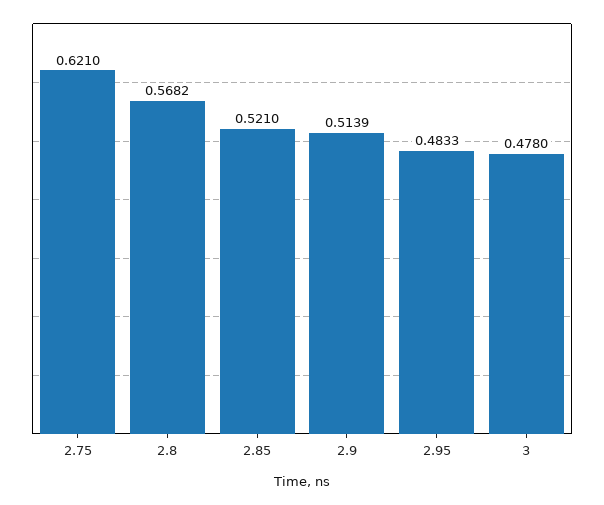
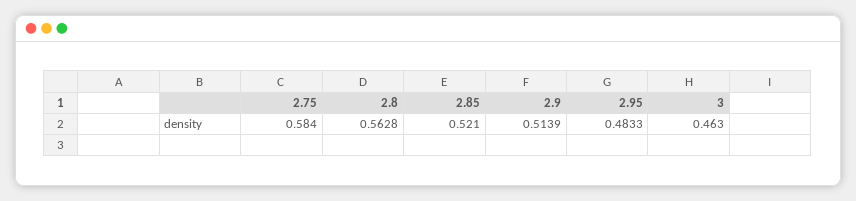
2.75: 0.621 -> 0.584
2.8: 0.5682 -> 0.5628
3: 0.478 -> 0.463

